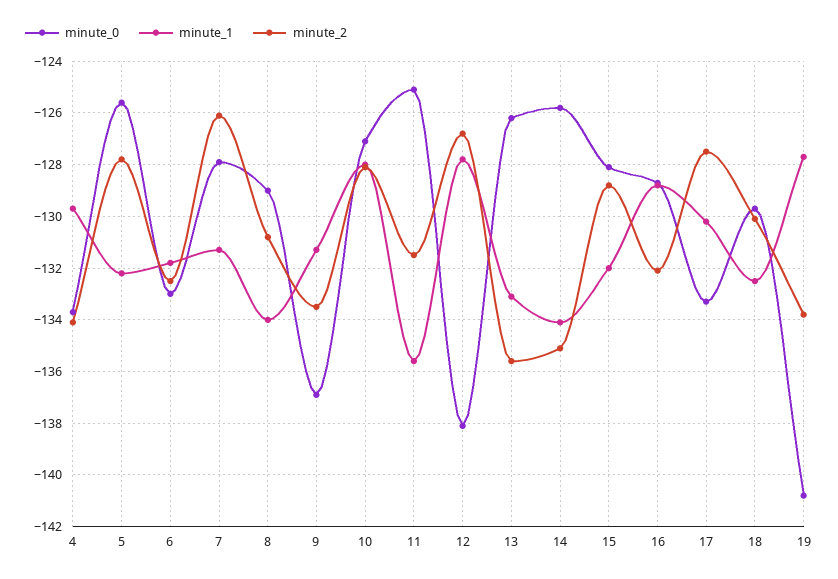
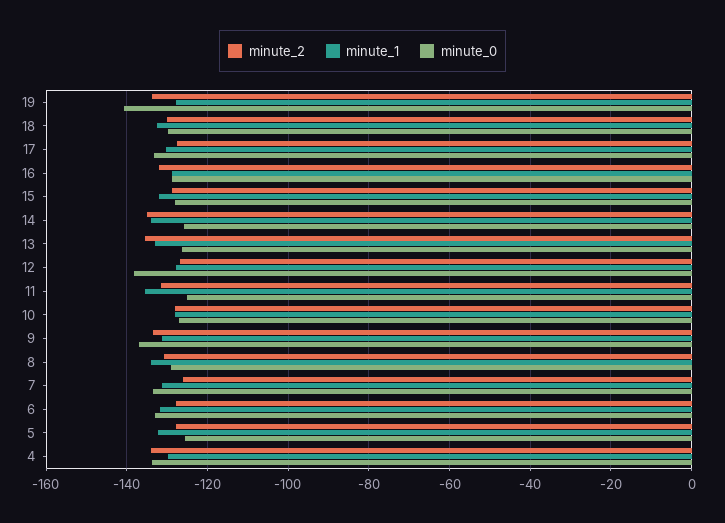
minute_2, 6: -132.5 -> -128
minute_0, 7: -128 -> -134

